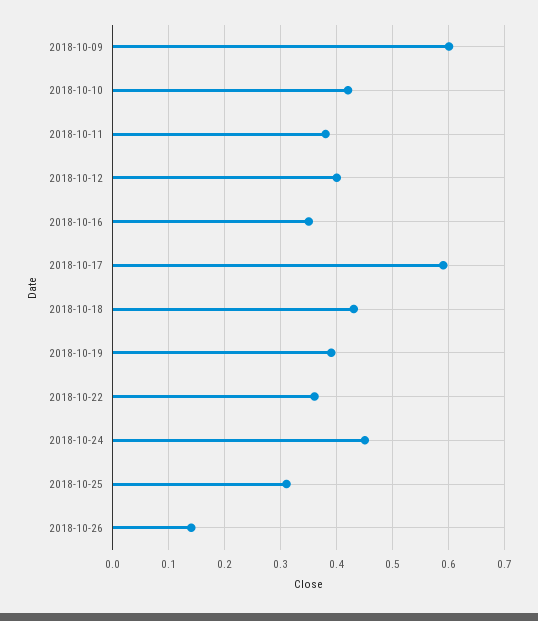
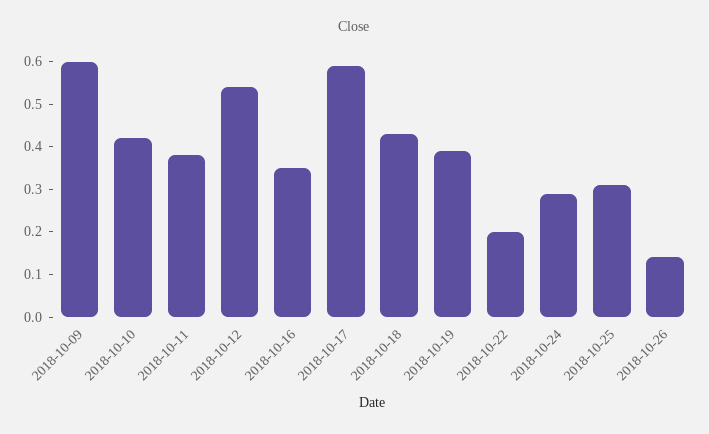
2018-10-12: 0.4 -> 0.55
2018-10-22: 0.35 -> 0.2
2018-10-24: 0.45 -> 0.3

